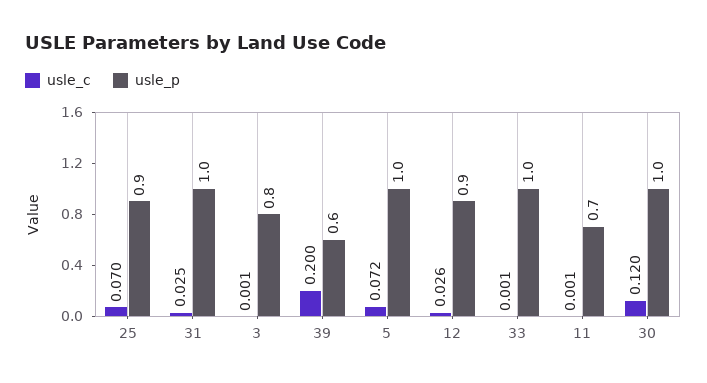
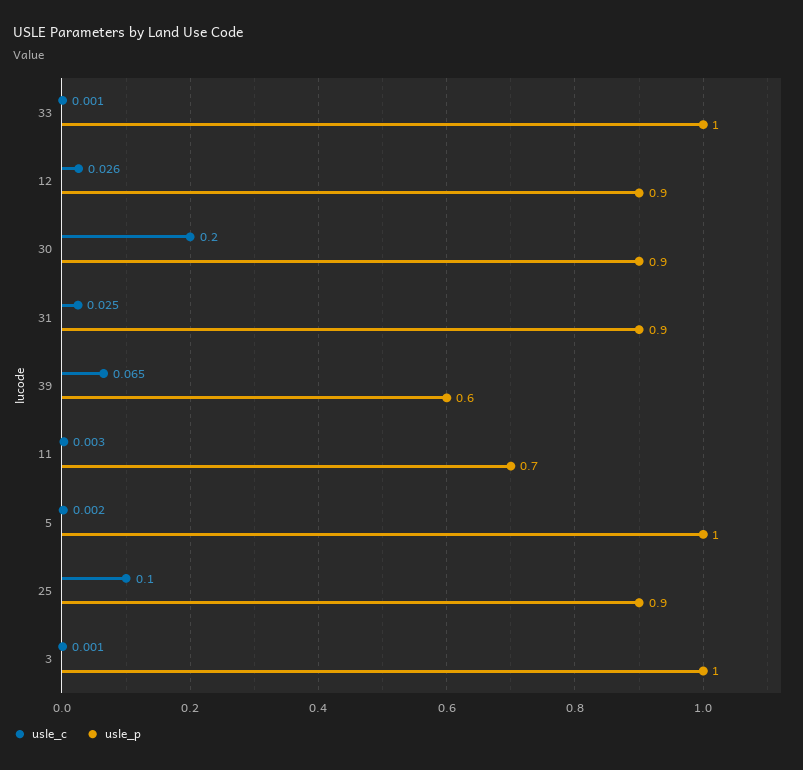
usle_c, 25: 0.07 -> 0.1
usle_p, 31: 1 -> 0.9
usle_p, 3: 0.8 -> 1
usle_c, 39: 0.2 -> 0.065
usle_c, 5: 0.072 -> 0.002
usle_c, 11: 0.001 -> 0.003
usle_c, 30: 0.12 -> 0.2
usle_p, 30: 1 -> 0.9

